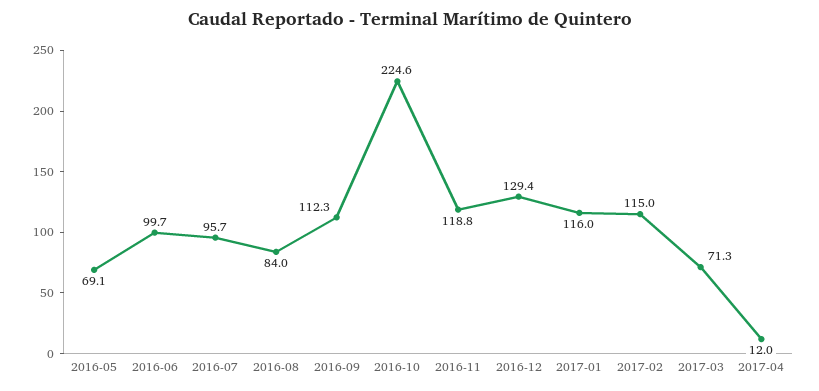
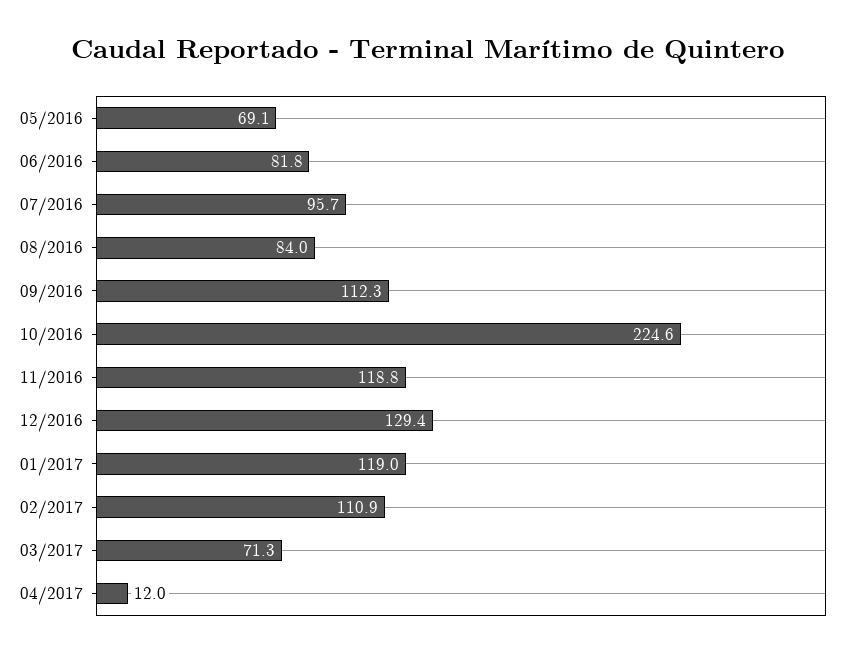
2016-06: 99.7 -> 81.8
2017-01: 116 -> 119
2017-02: 115 -> 110.9

